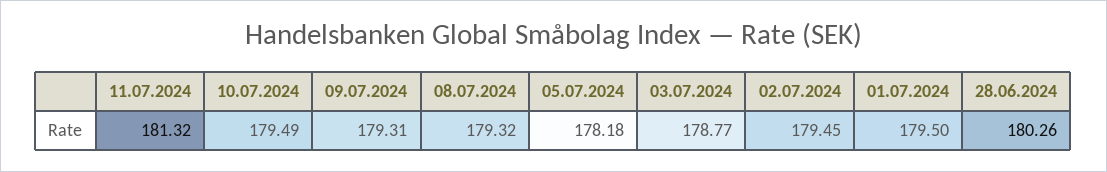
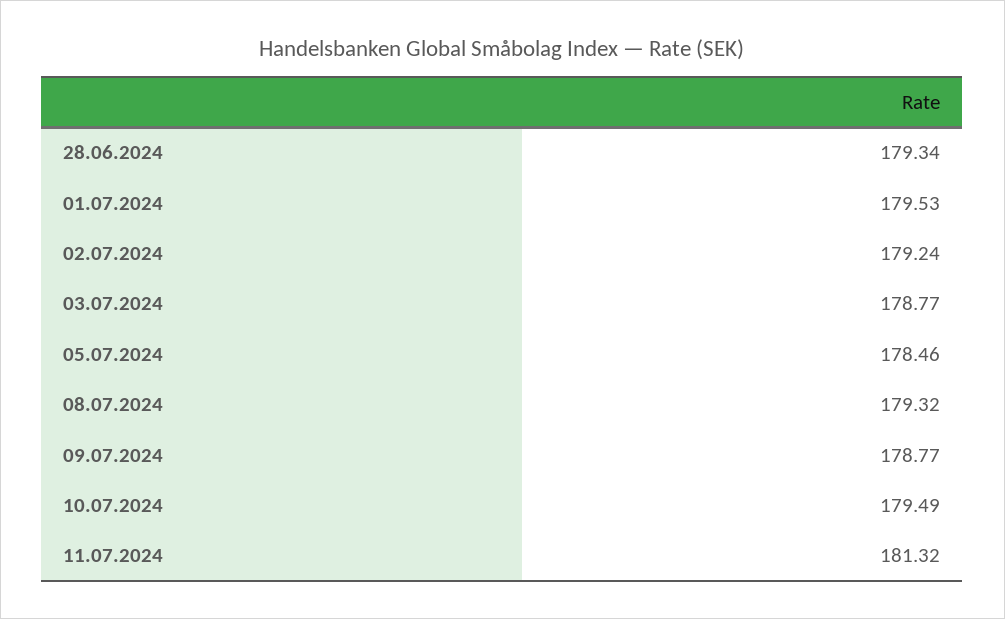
09.07.2024: 179.31 -> 178.77
05.07.2024: 178.18 -> 178.46
02.07.2024: 179.45 -> 179.24
01.07.2024: 179.5 -> 179.53
28.06.2024: 180.26 -> 179.34

